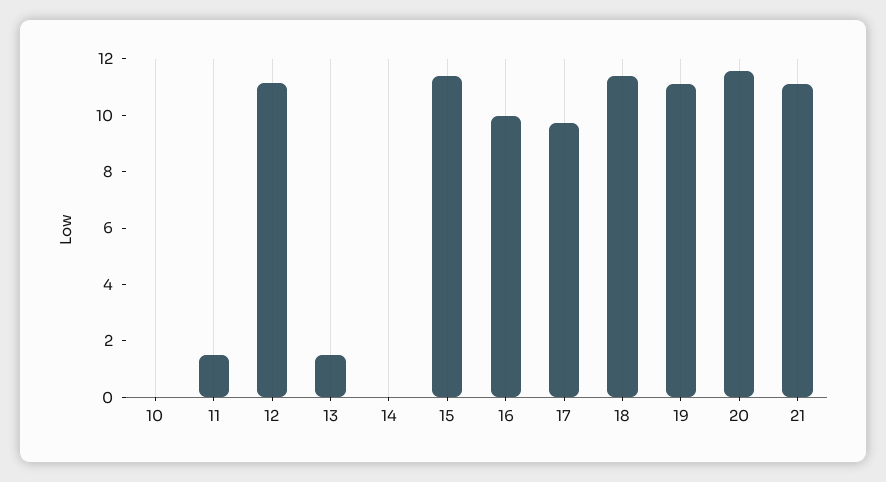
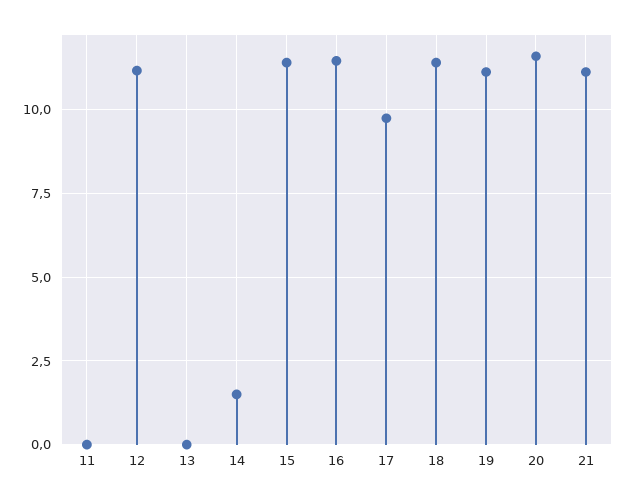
10: 0 -> none
11: 1.5 -> 0
13: 1.5 -> 0
14: 0 -> 1.5
16: 10 -> 11.5

